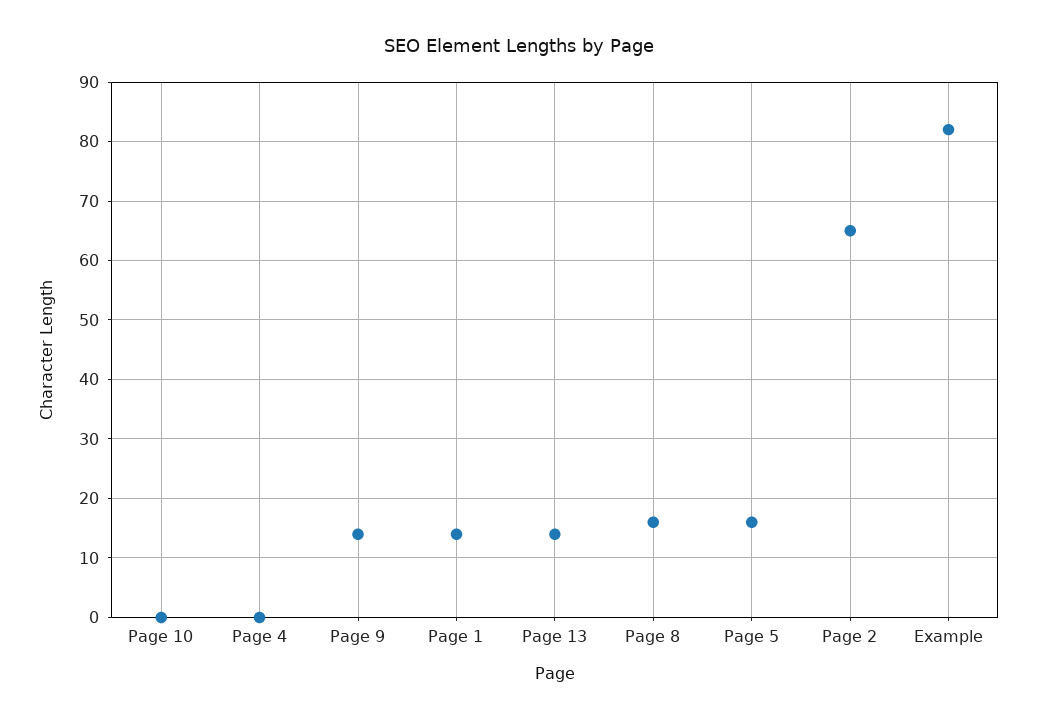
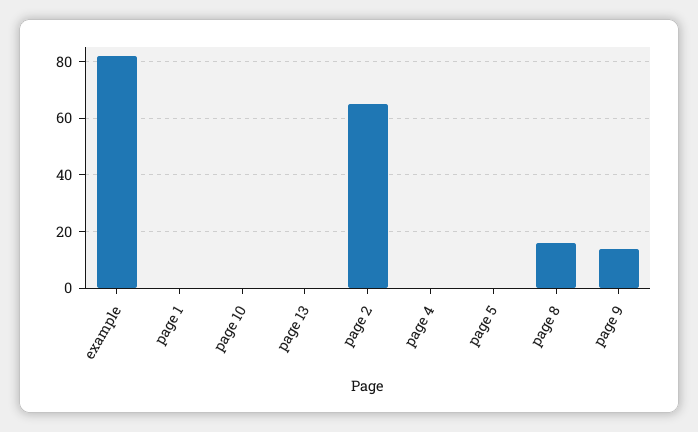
Page 1: 15 -> 0
Page 13: 15 -> 0
Page 5: 15 -> 0

